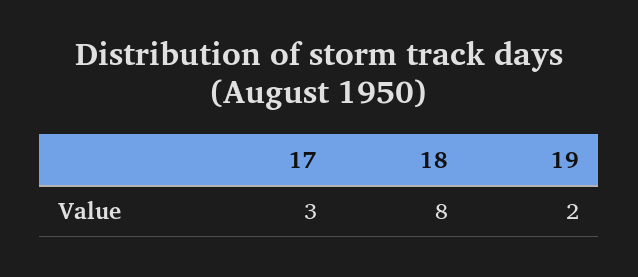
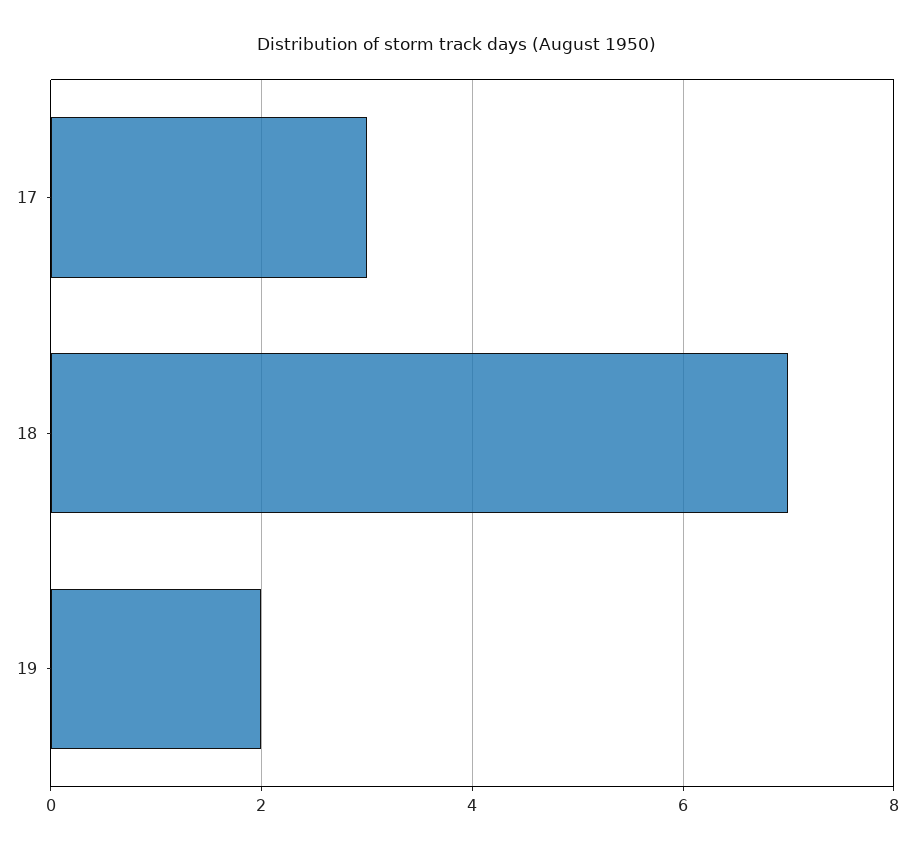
18: 8 -> 7

